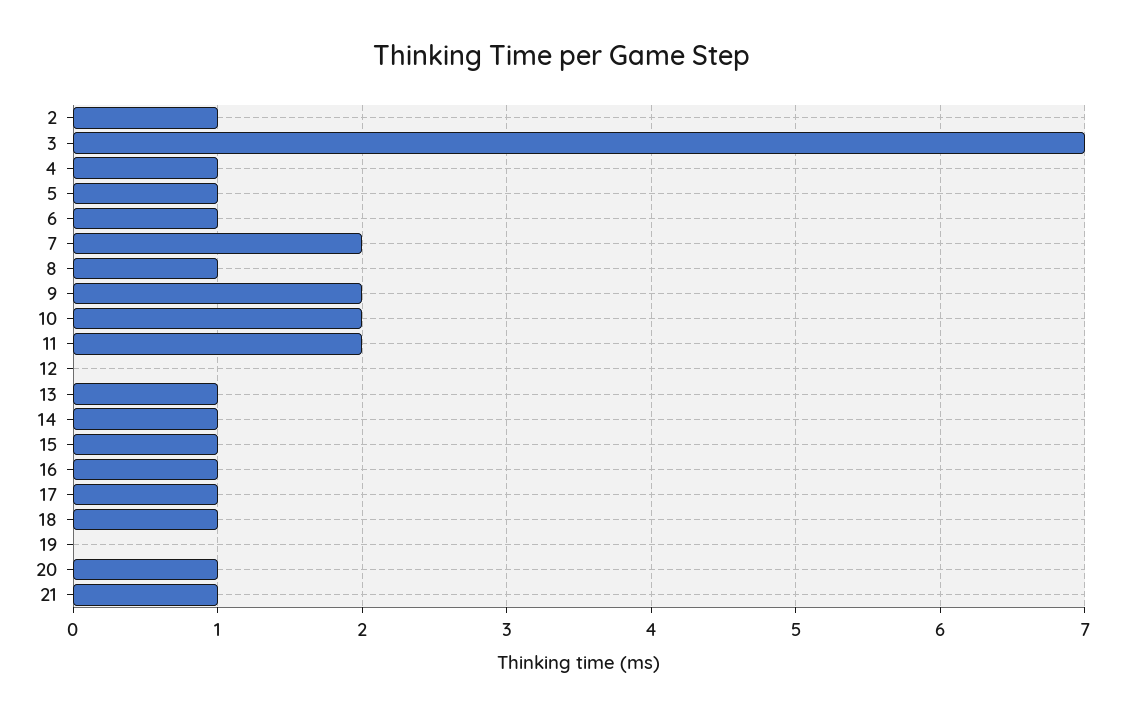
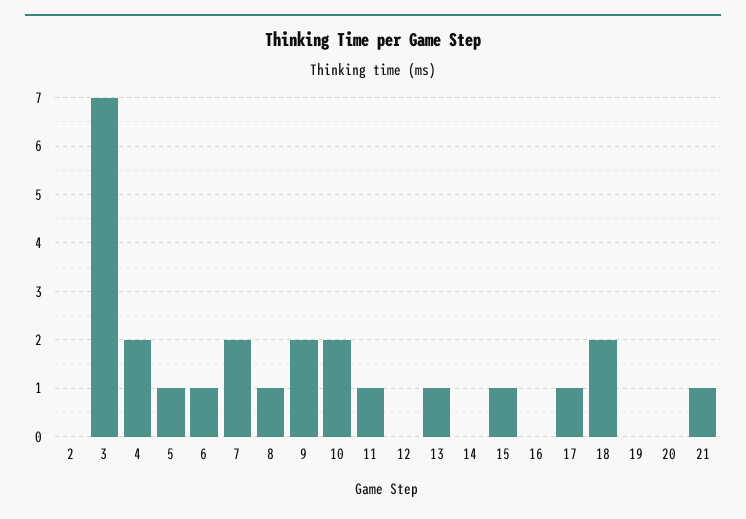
2: 1 -> 0
4: 1 -> 2
11: 2 -> 1
14: 1 -> 0
16: 1 -> 0
18: 1 -> 2
20: 1 -> 0

